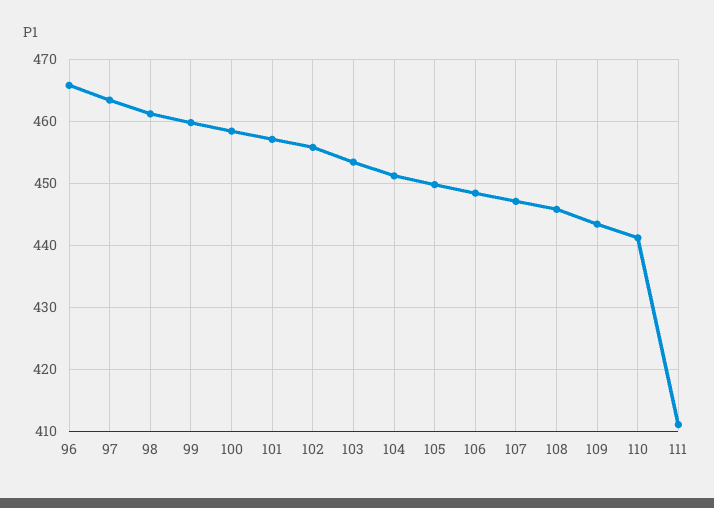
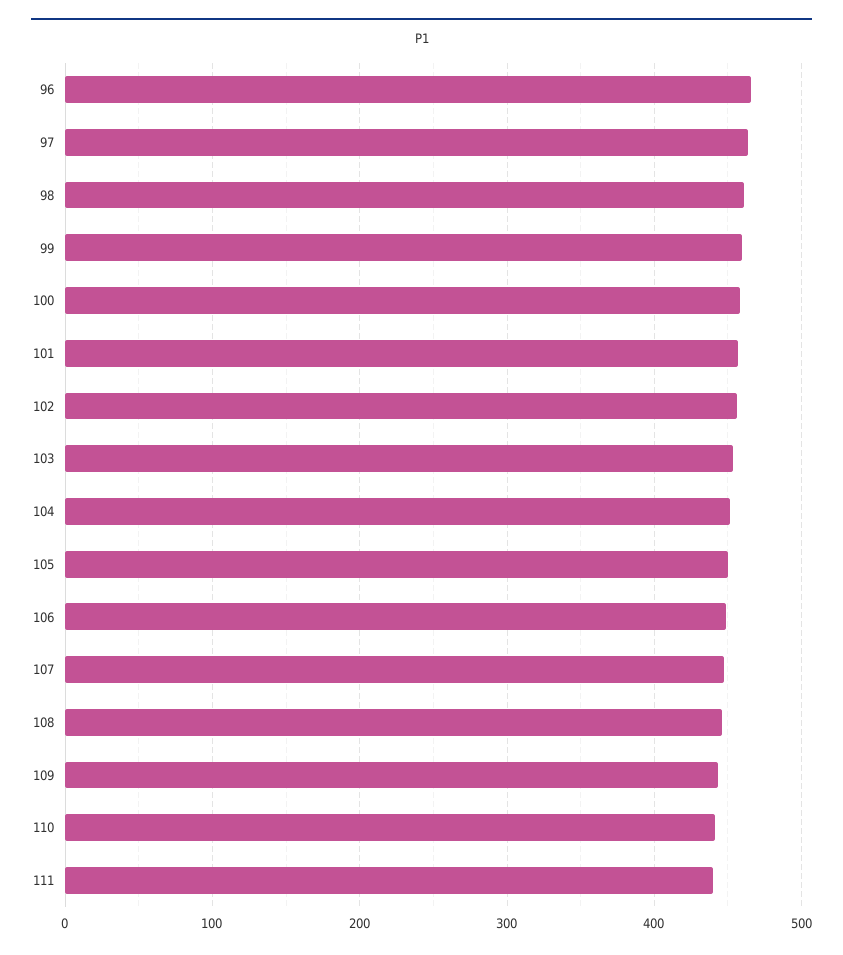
111: 411 -> 440

